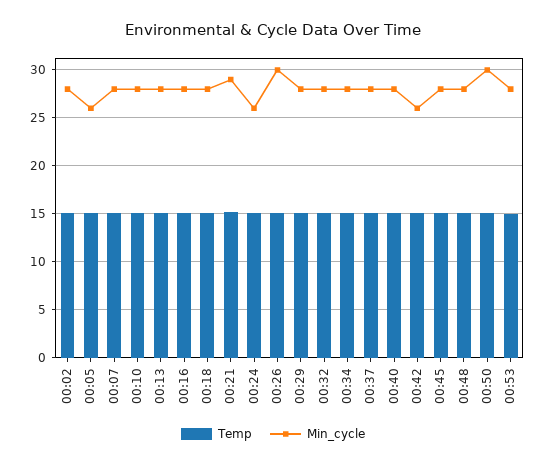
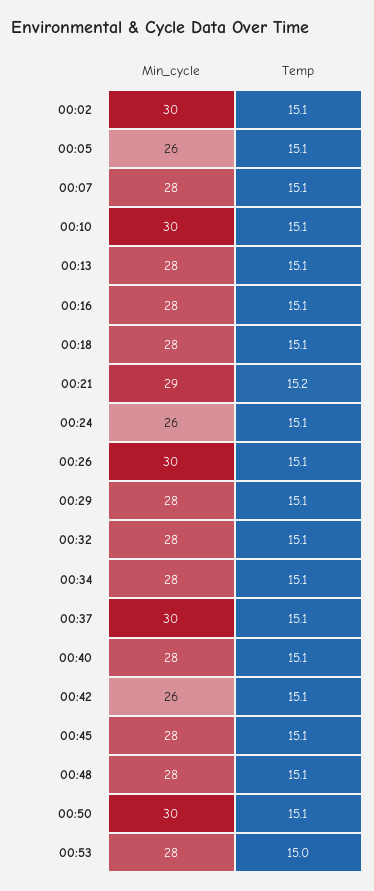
Min_cycle, 00:02: 28 -> 30
Min_cycle, 00:10: 28 -> 30
Min_cycle, 00:37: 28 -> 30

